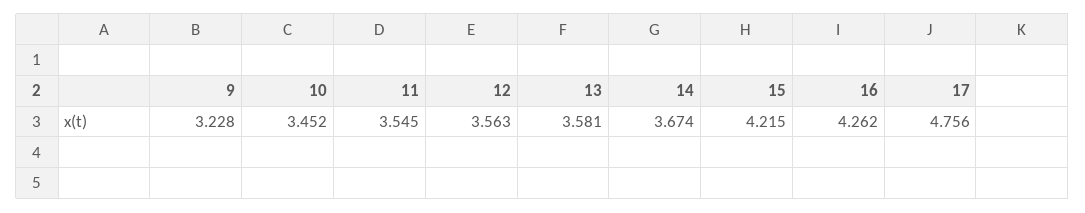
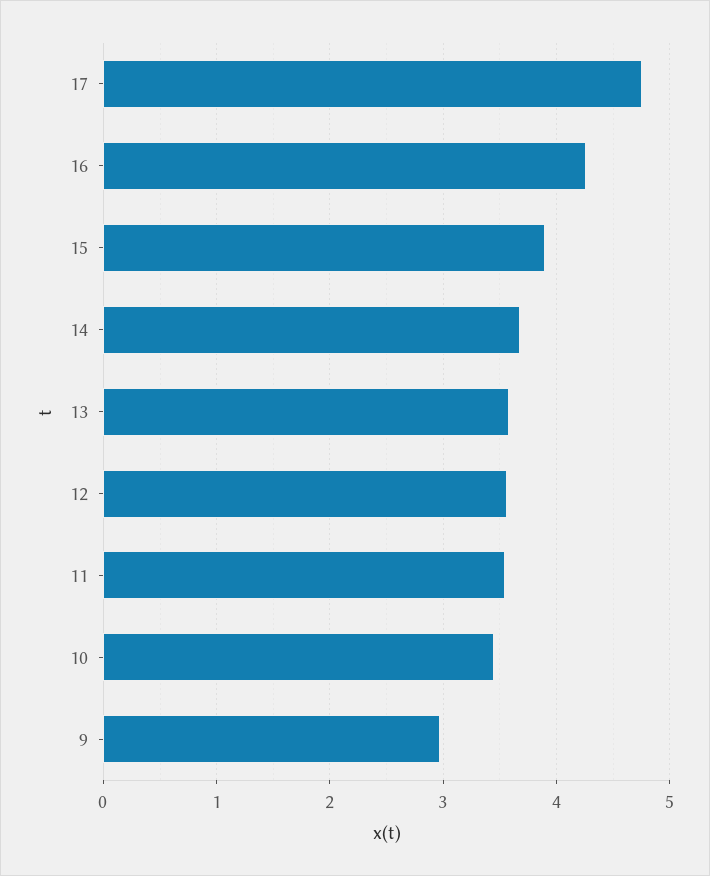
9: 3.228 -> 3
15: 4.215 -> 3.9

